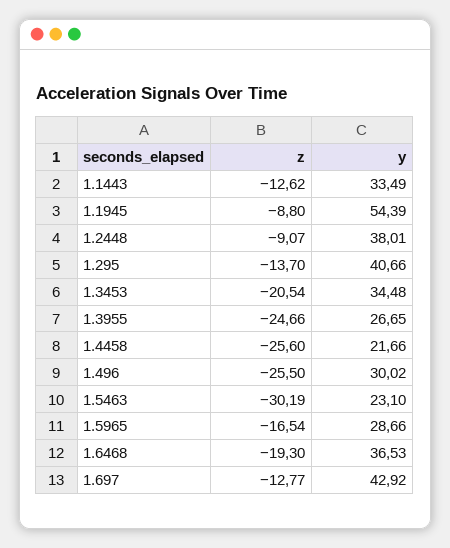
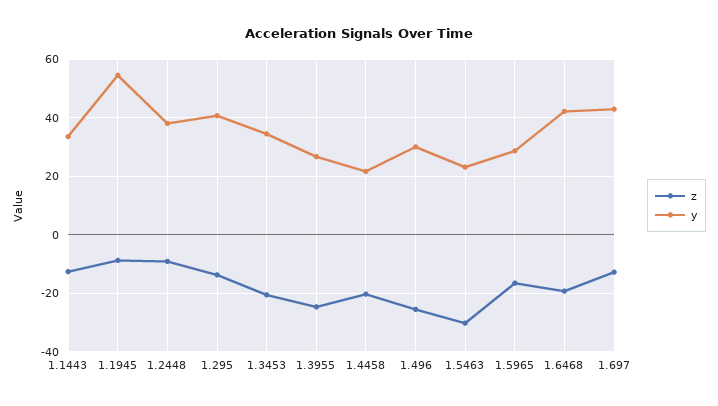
z, 1.4458: -25.6 -> -20
y, 1.6468: 36.53 -> 42.5

